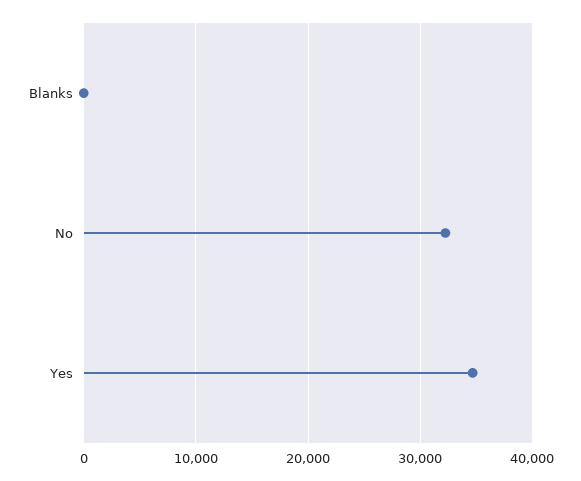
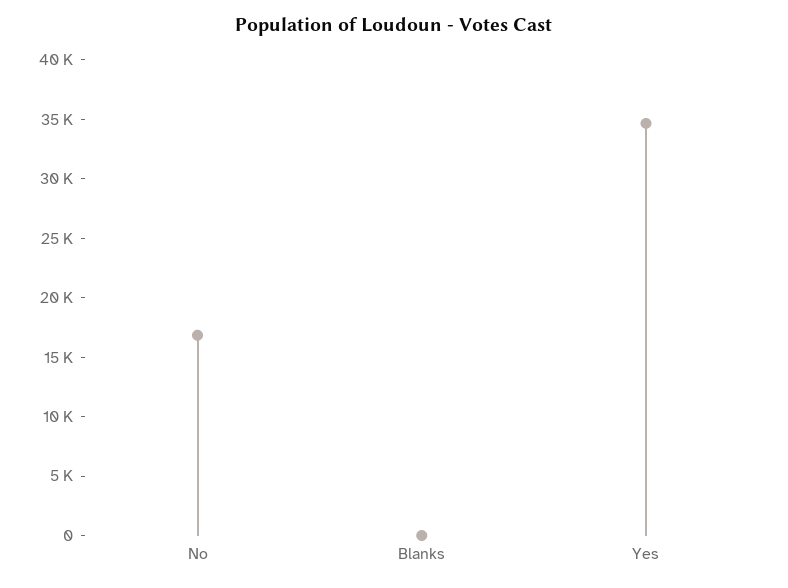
No: 32000 -> 17000

